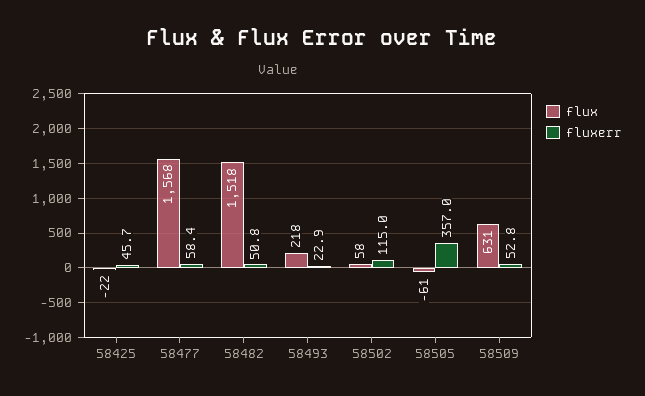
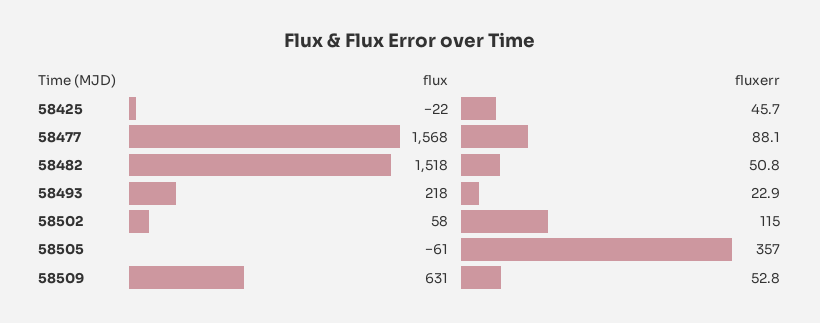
fluxerr, 58477: 58.4 -> 88.1

